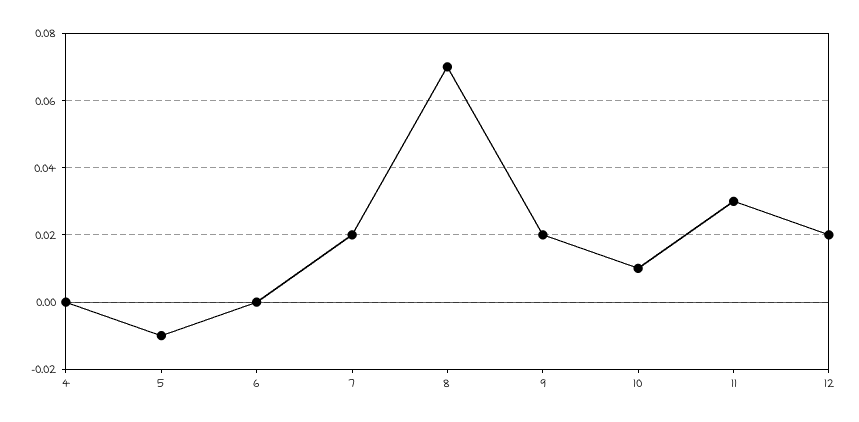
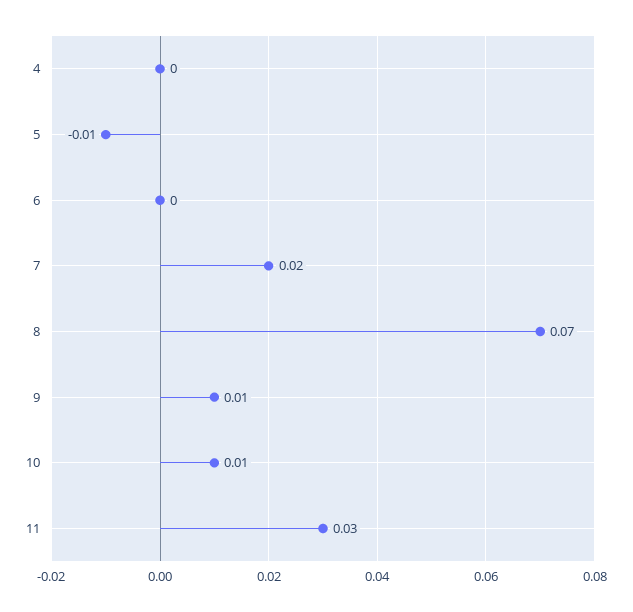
9: 0.02 -> 0.01
12: 0.02 -> none

